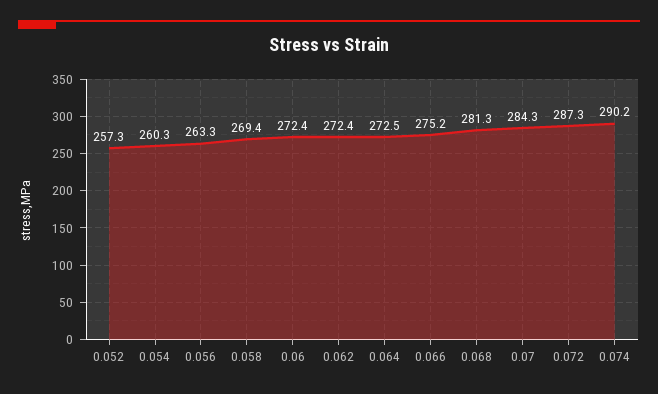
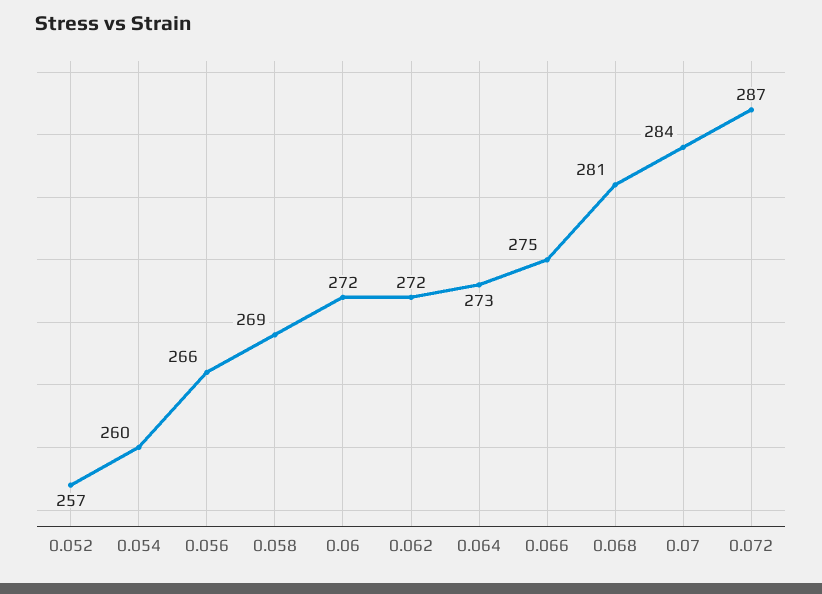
0.056: 263.3 -> 266
0.074: 290.2 -> none

